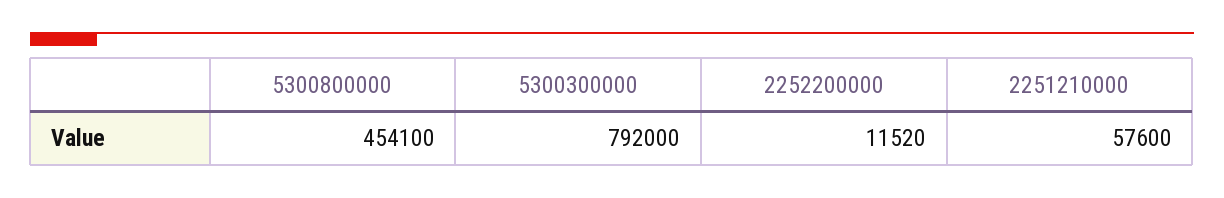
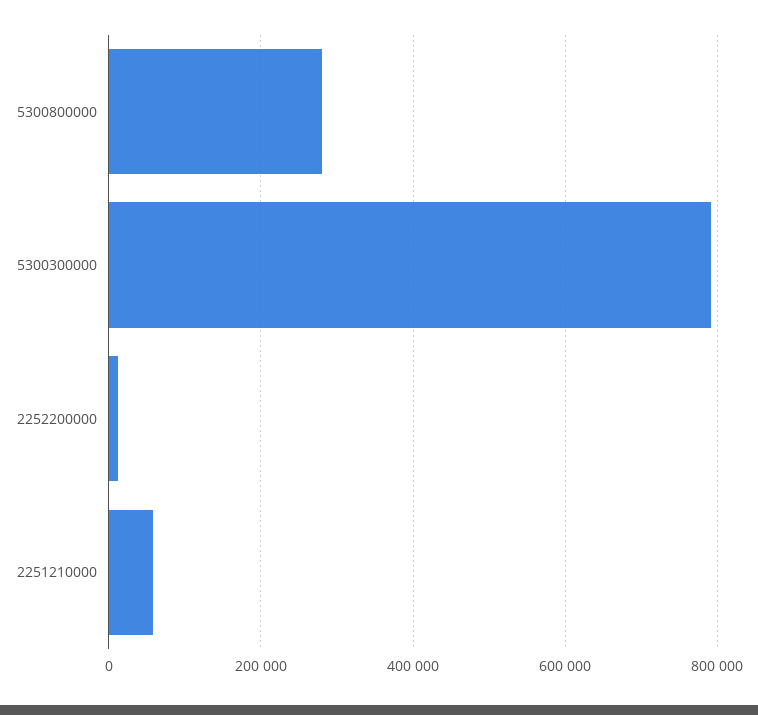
5300800000: 454100 -> 280000

